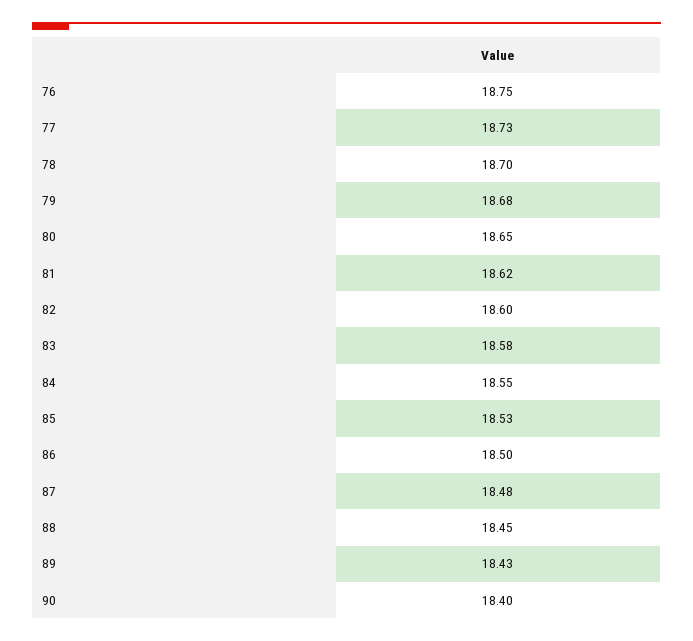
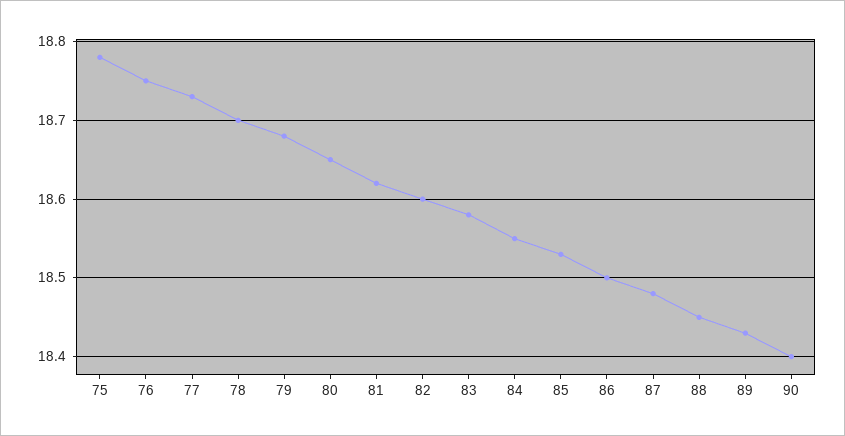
75: none -> 18.78

